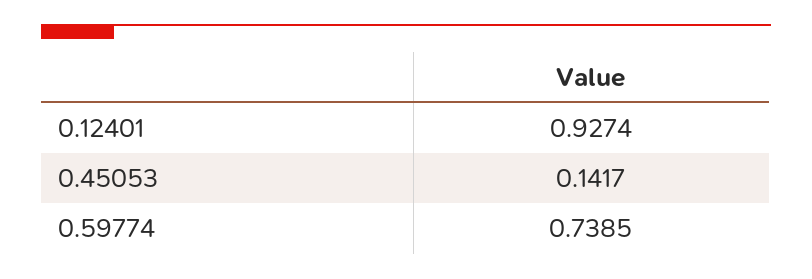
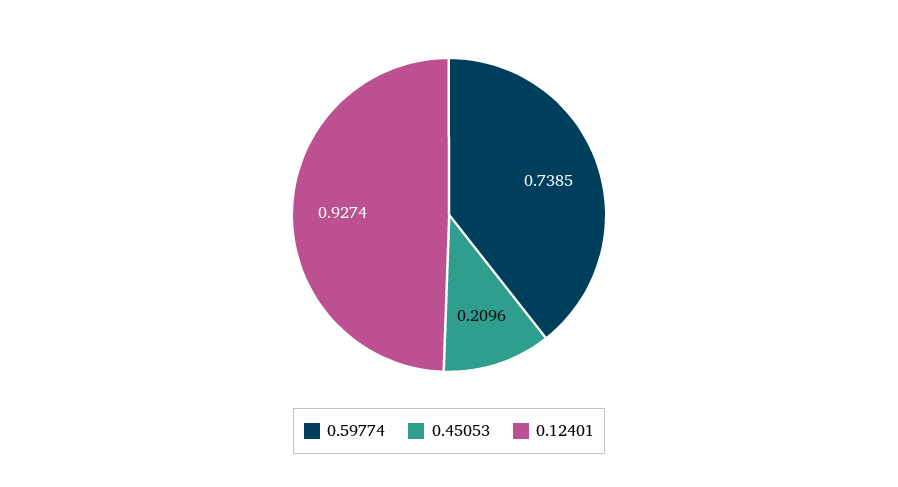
0.45053: 0.1417 -> 0.2096

